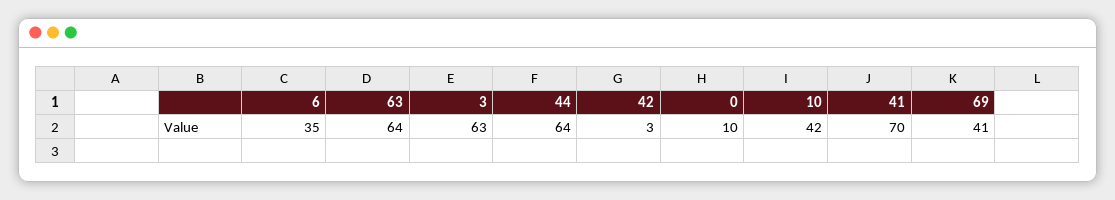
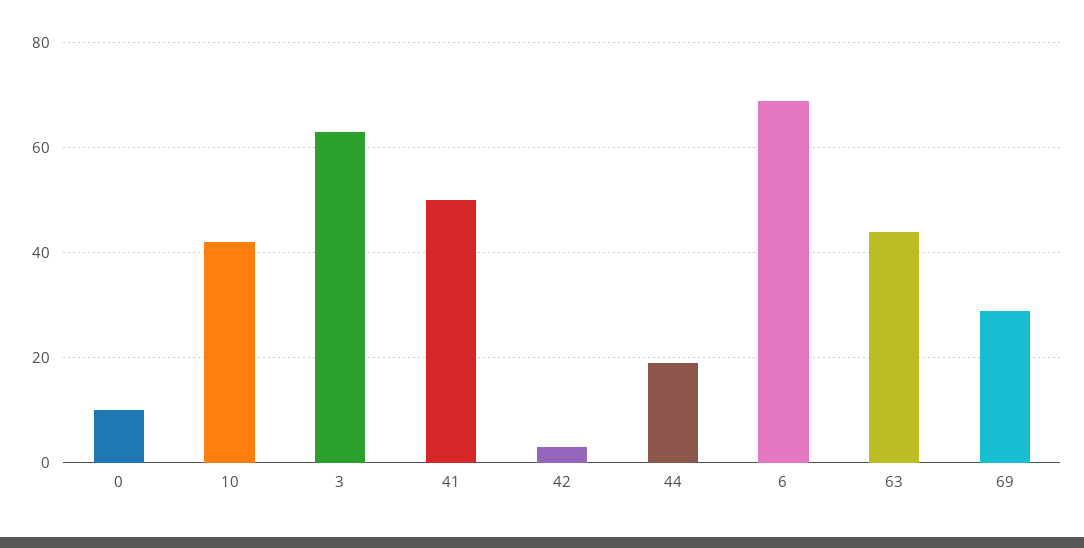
6: 35 -> 70
63: 64 -> 45
44: 64 -> 20
41: 70 -> 50
69: 41 -> 30

